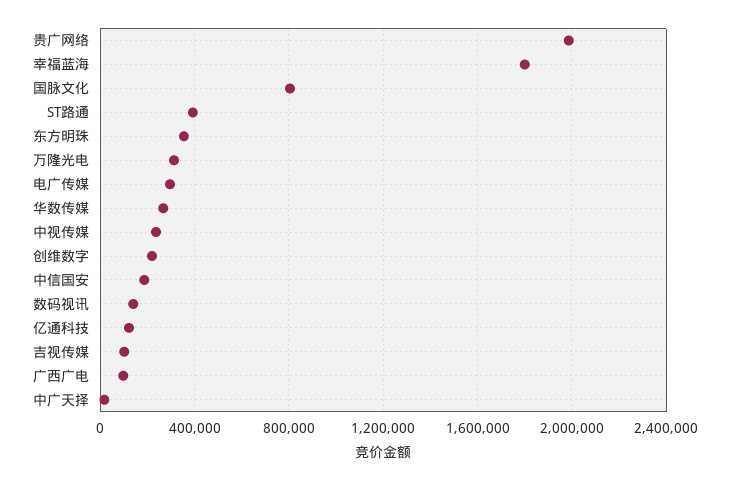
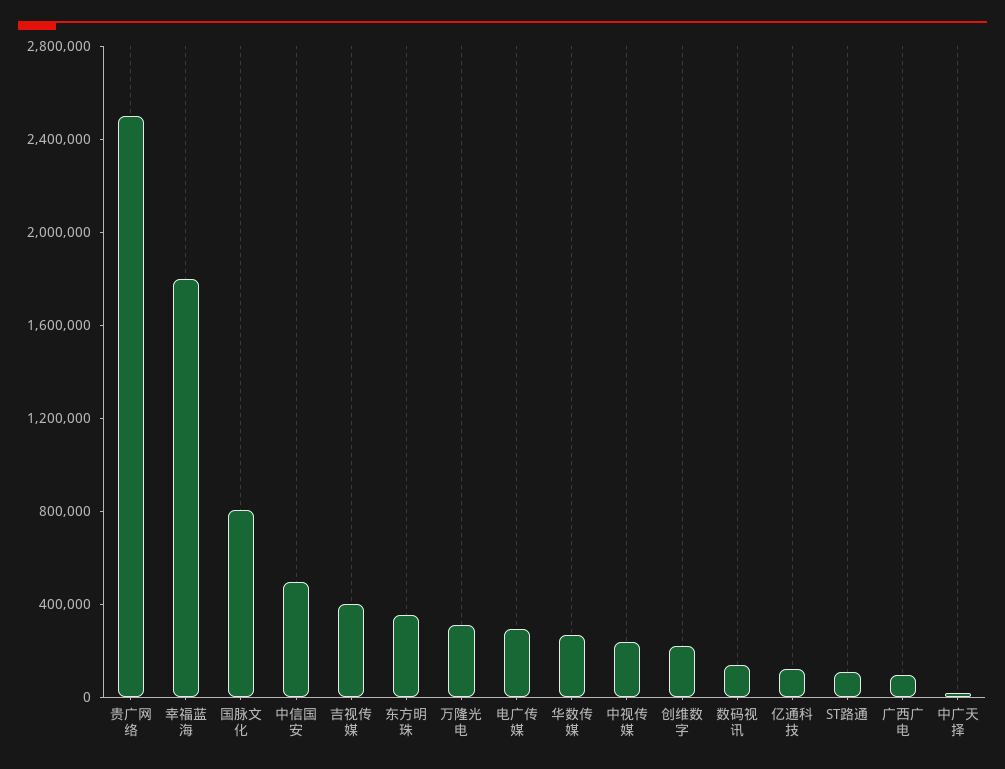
贵广网络: 2000000 -> 2500000
ST路通: 400000 -> 100000
中信国安: 200000 -> 500000
吉视传媒: 100000 -> 400000

